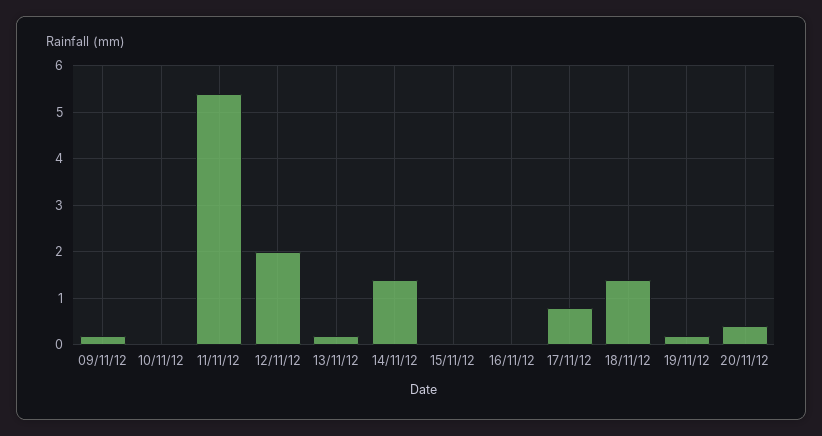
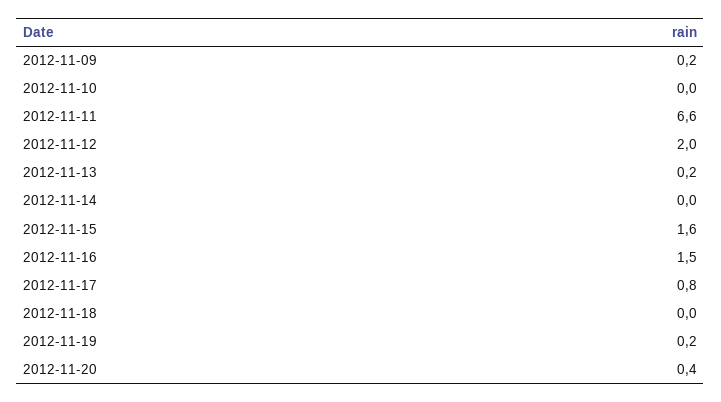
11/11/12: 5.5 -> 6.6
14/11/12: 1.5 -> 0
15/11/12: 0 -> 1.6
16/11/12: 0 -> 1.5
18/11/12: 1.5 -> 0

